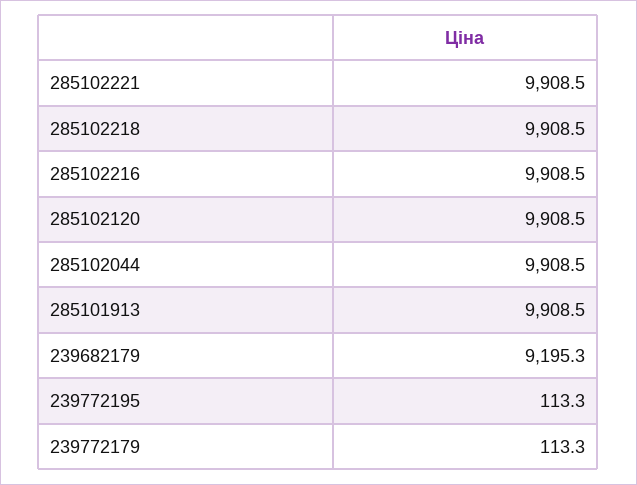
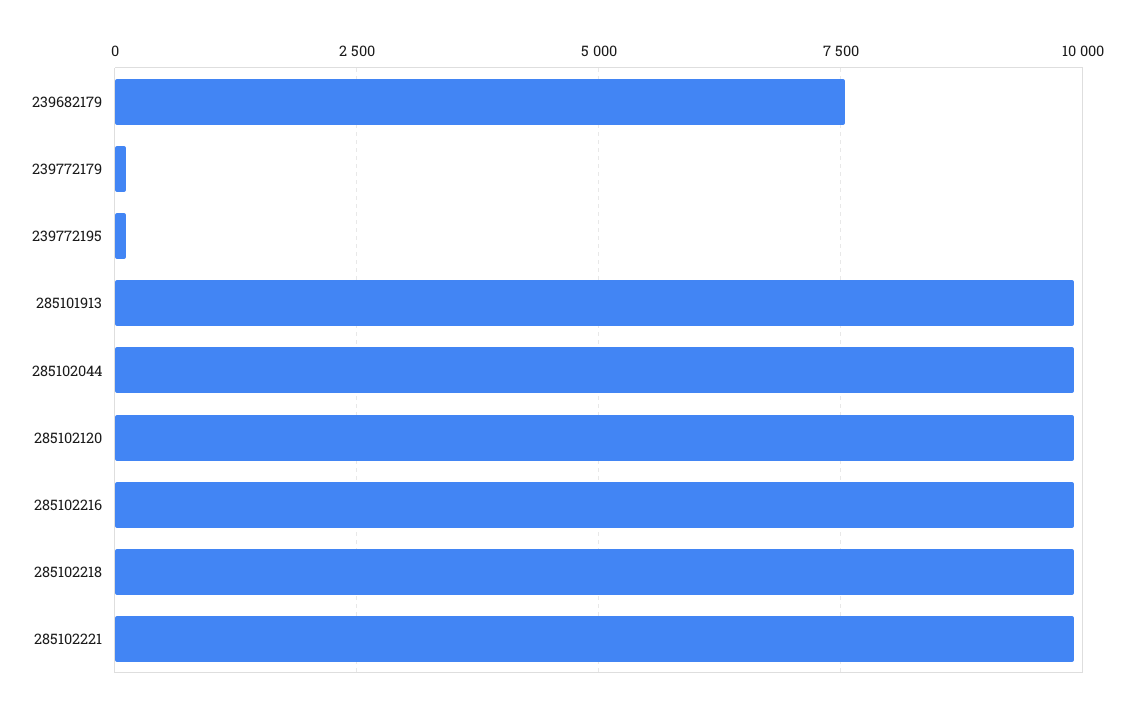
239682179: 9195.3 -> 7500

